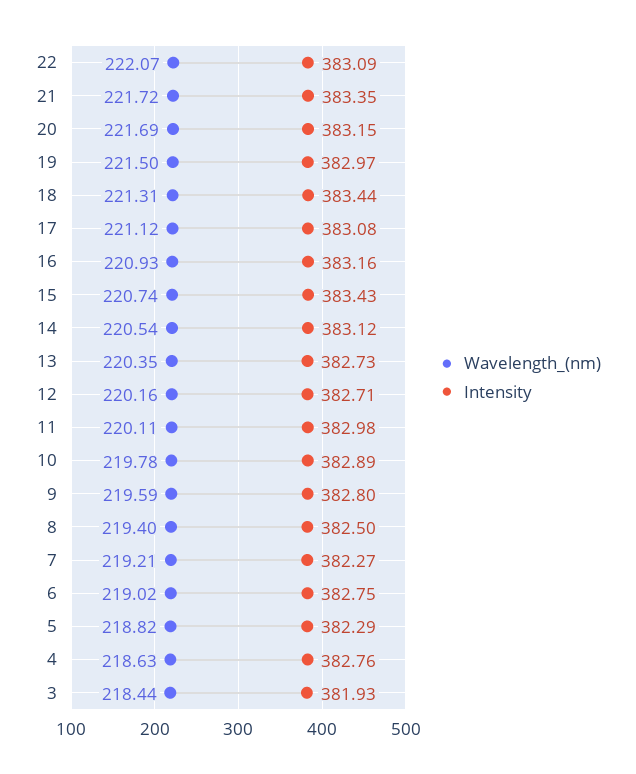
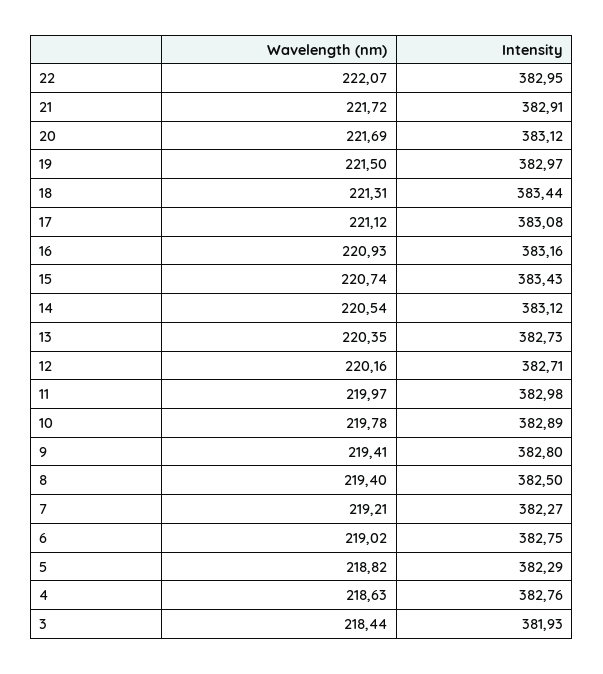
Intensity, 22: 383.09 -> 382.95
Intensity, 21: 383.35 -> 382.91
Intensity, 20: 383.15 -> 383.12
Wavelength_(nm), 11: 220.11 -> 219.97
Wavelength_(nm), 9: 219.59 -> 219.41

